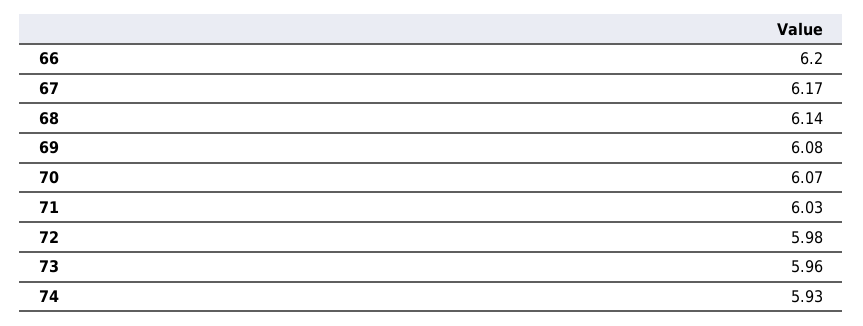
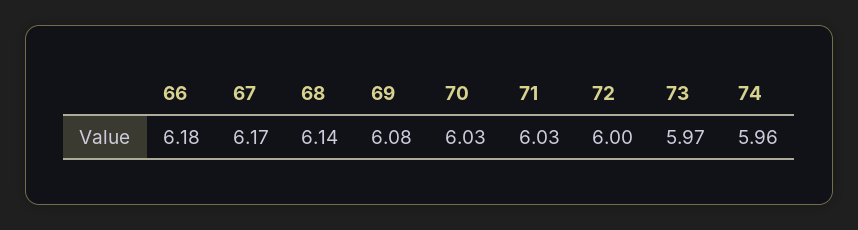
66: 6.2 -> 6.18
70: 6.07 -> 6.03
72: 5.98 -> 6
73: 5.96 -> 5.97
74: 5.93 -> 5.96

